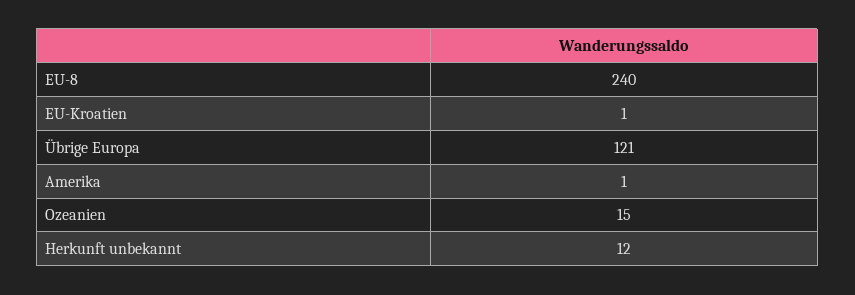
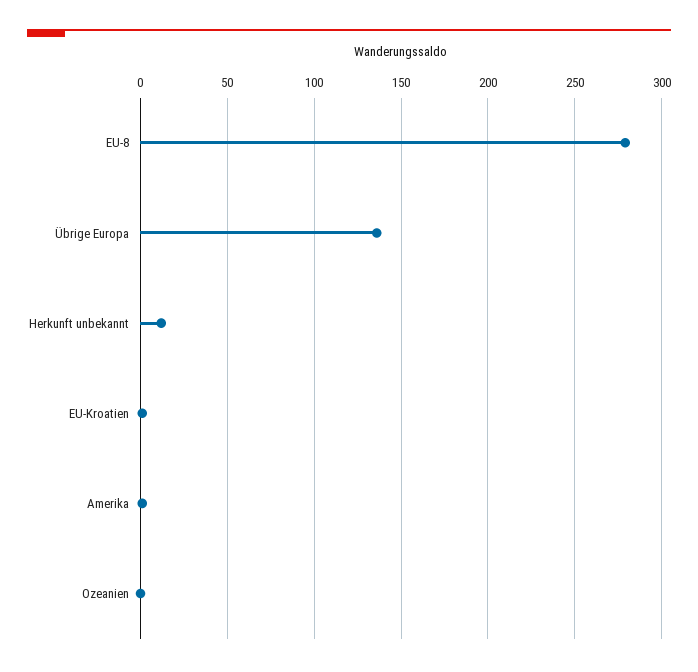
EU-8: 240 -> 280
Übrige Europa: 121 -> 135
Ozeanien: 15 -> 0

